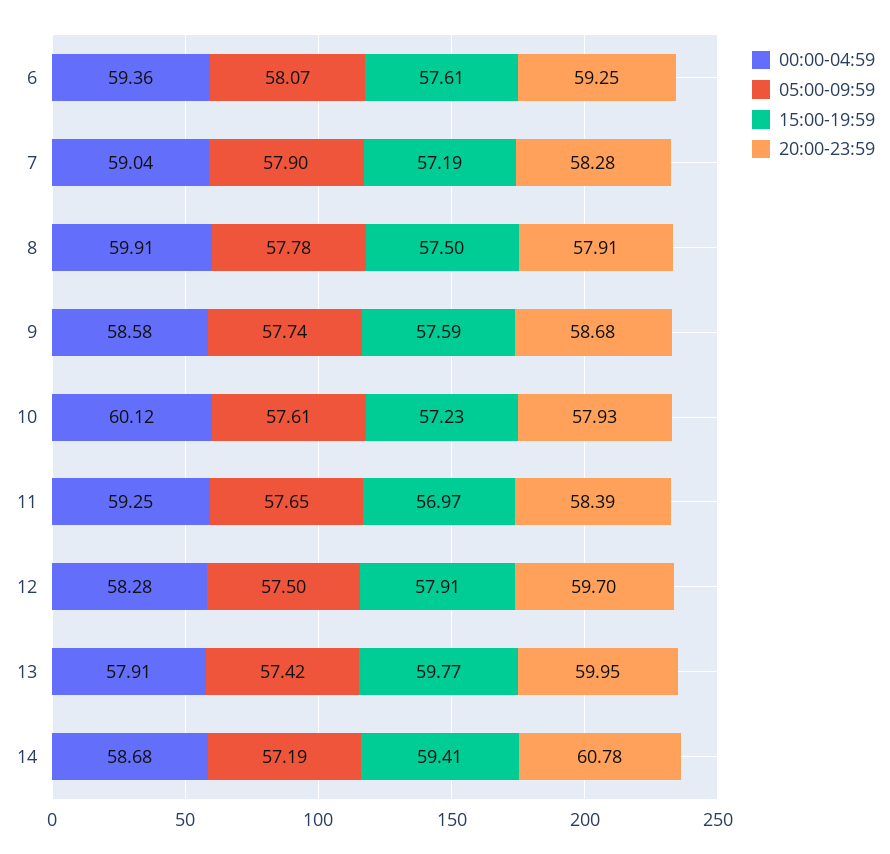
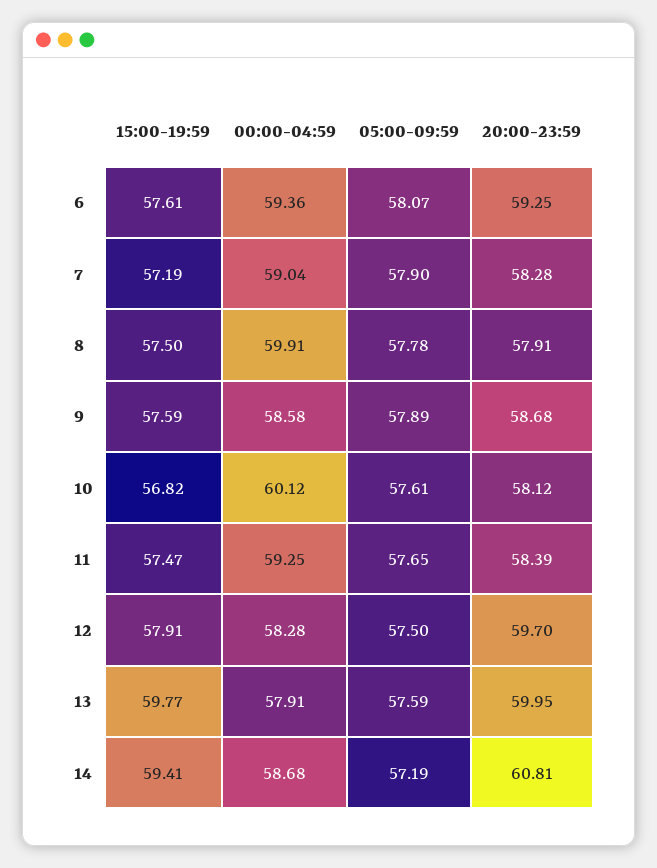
05:00-09:59, 9: 57.74 -> 57.89
15:00-19:59, 10: 57.23 -> 56.82
20:00-23:59, 10: 57.93 -> 58.12
15:00-19:59, 11: 56.97 -> 57.47
05:00-09:59, 13: 57.42 -> 57.59
20:00-23:59, 14: 60.78 -> 60.81

